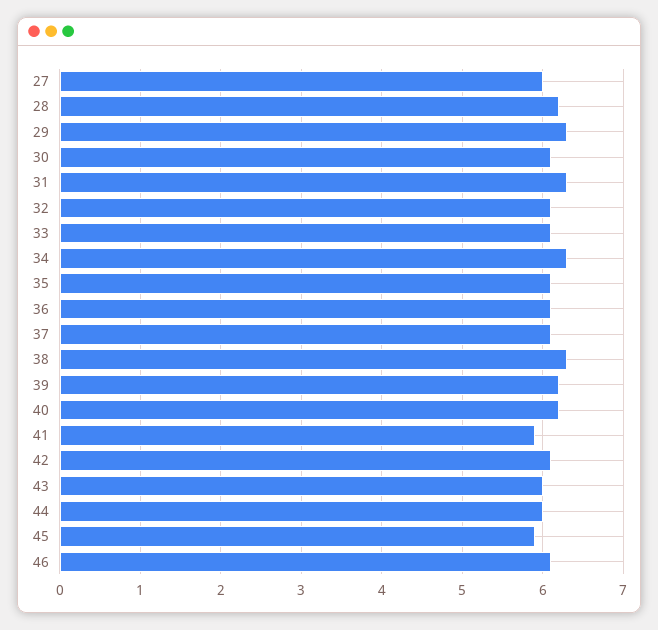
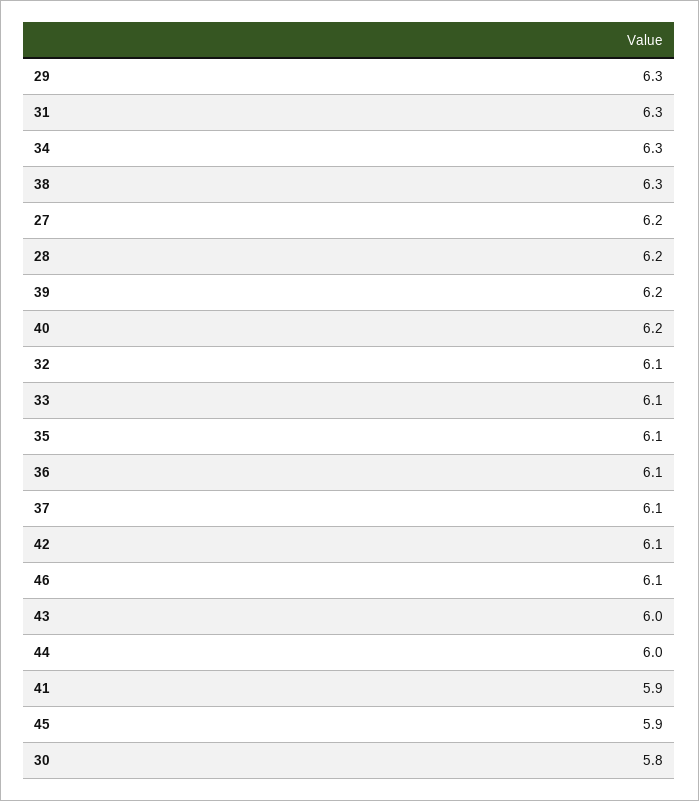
27: 6 -> 6.2
30: 6.1 -> 5.8

